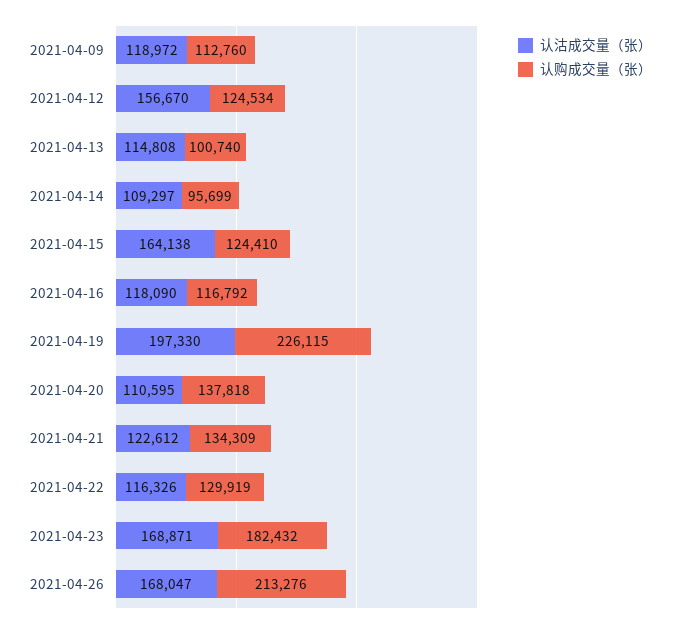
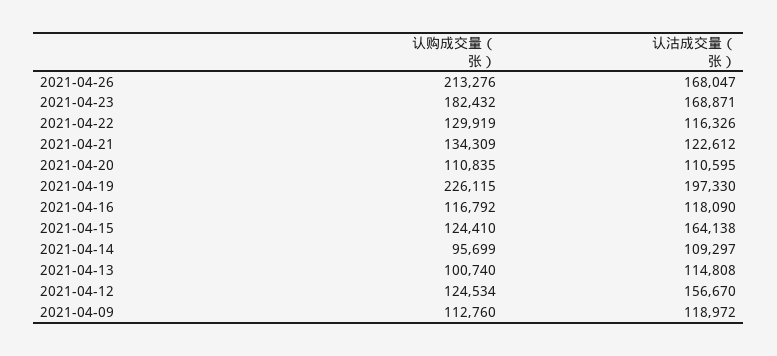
认购成交量（张）, 2021-04-20: 137818 -> 110835

